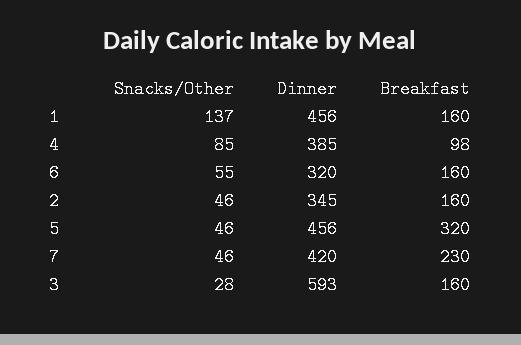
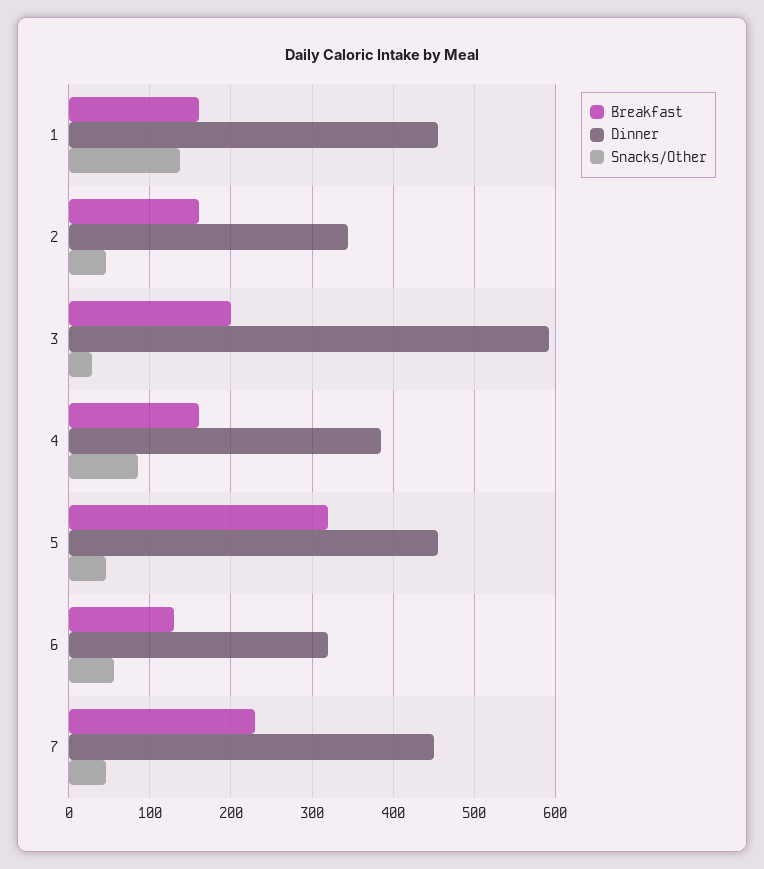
Breakfast, 4: 98 -> 160
Breakfast, 6: 160 -> 130
Dinner, 7: 420 -> 450
Breakfast, 3: 160 -> 200

